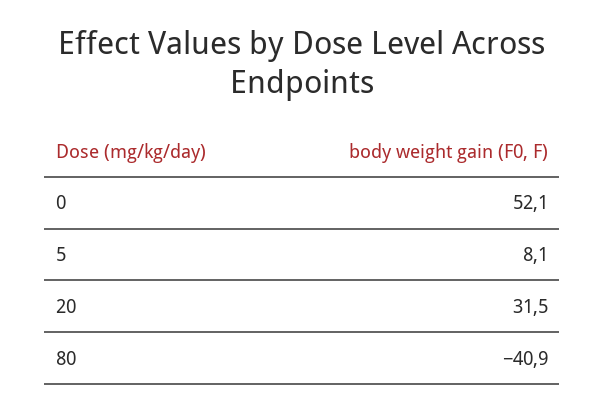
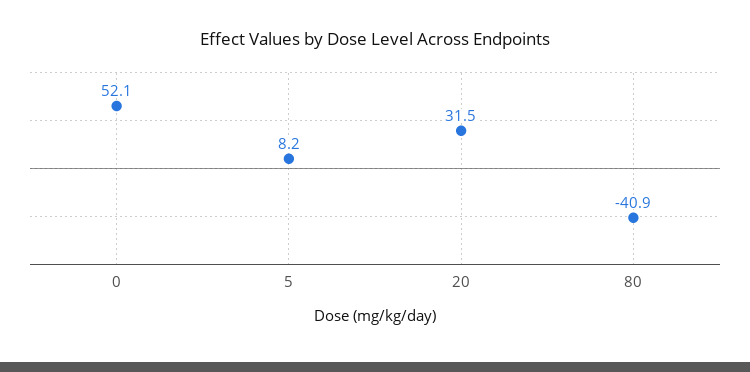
5: 8.1 -> 8.2

